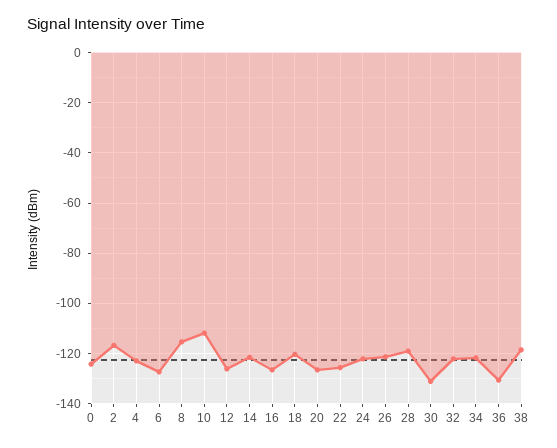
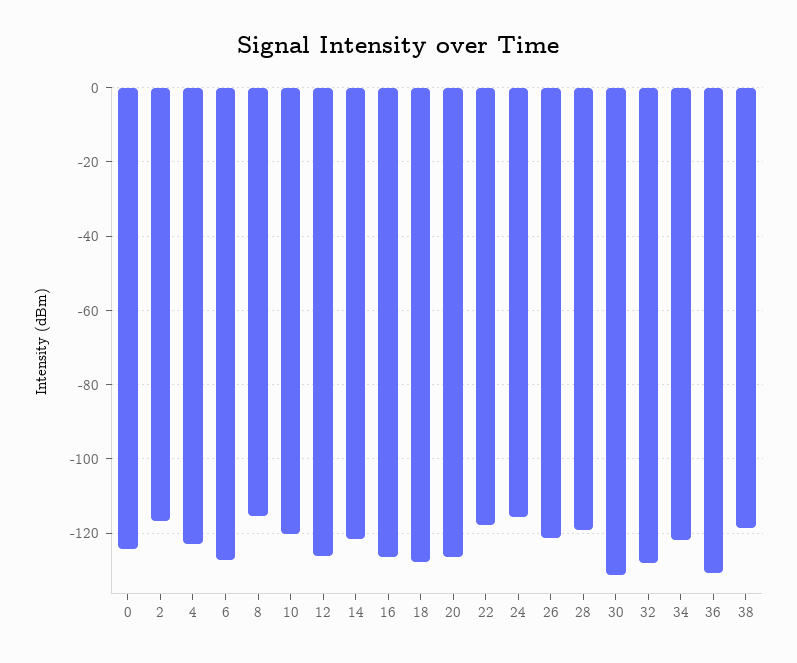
10: -112.5 -> -120
18: -120 -> -128
22: -125 -> -118
24: -122.5 -> -116
32: -122.5 -> -128

